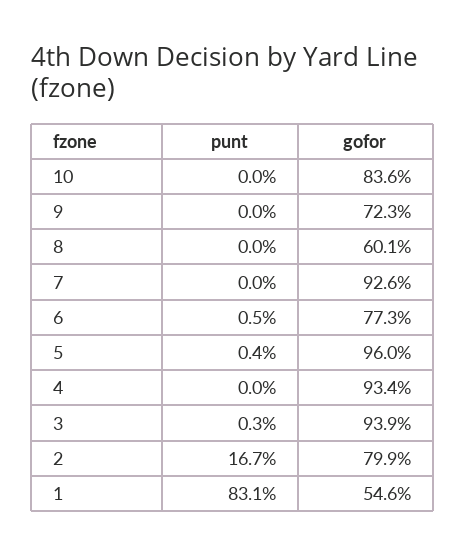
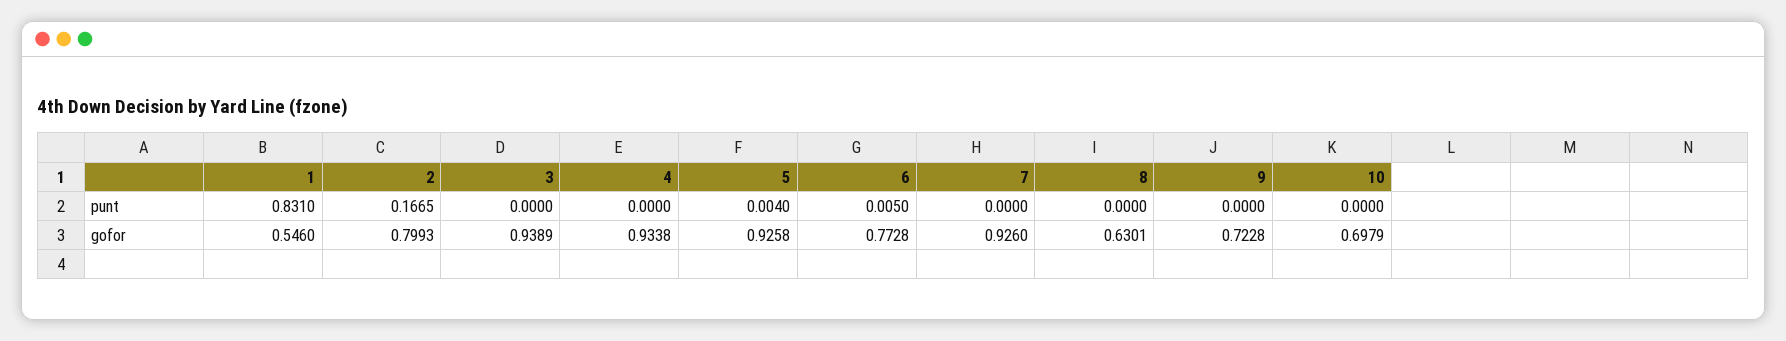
gofor, 10: 0.836 -> 0.6979
gofor, 8: 0.601 -> 0.6301
gofor, 5: 0.96 -> 0.9258
punt, 3: 0.003 -> 0

